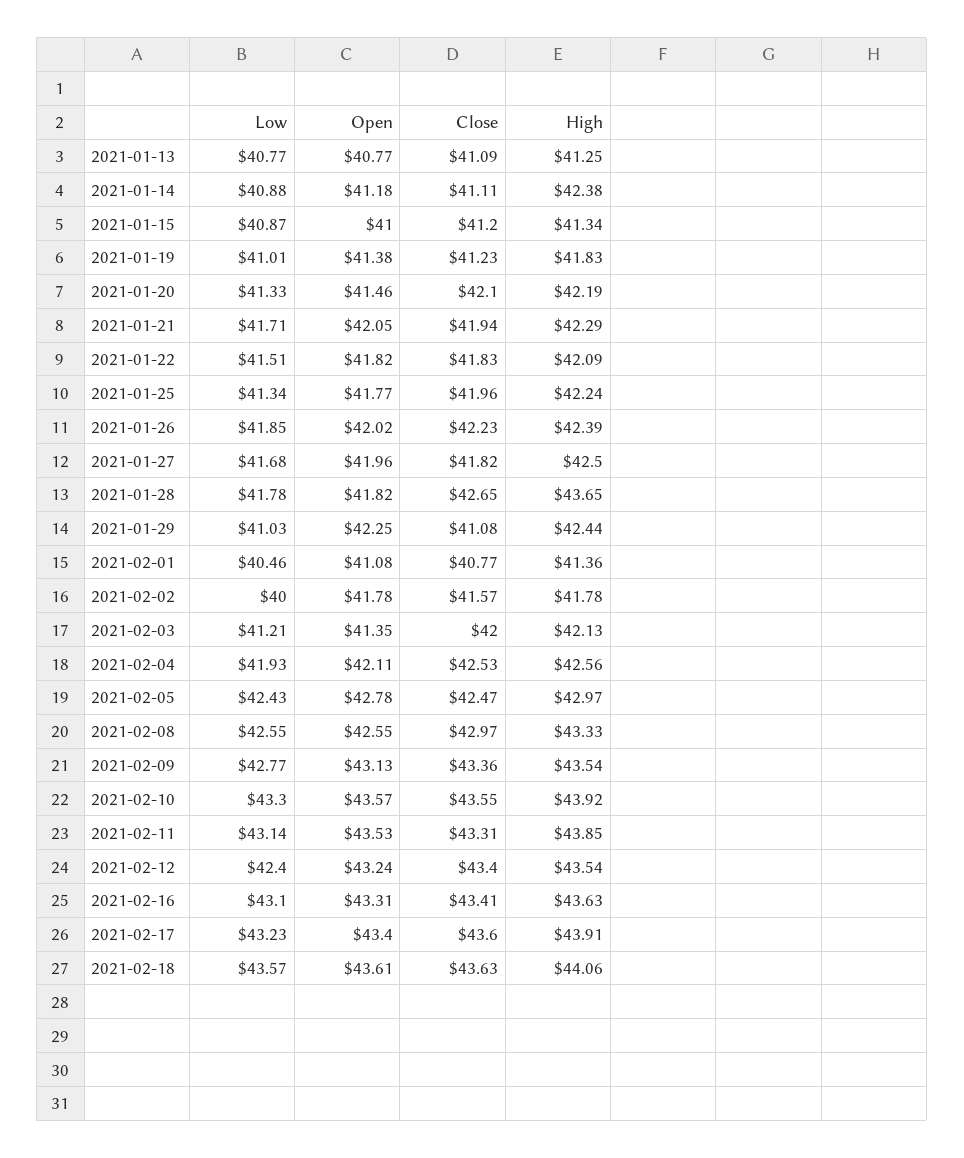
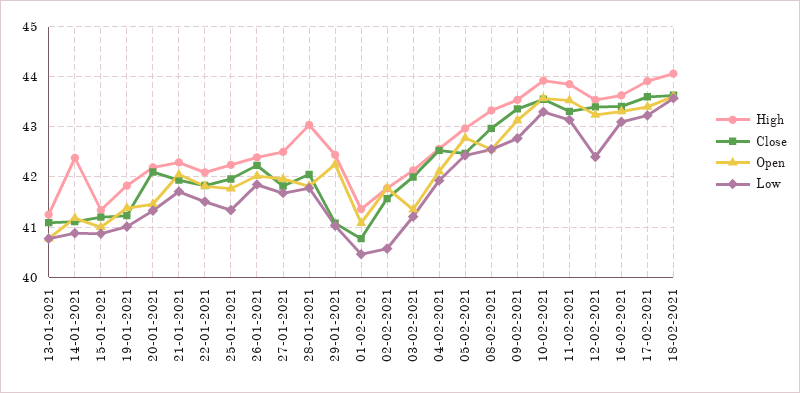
Close, 2021-01-28: 42.65 -> 42
High, 2021-01-28: 43.65 -> 43
Low, 2021-02-02: 40 -> 40.6

